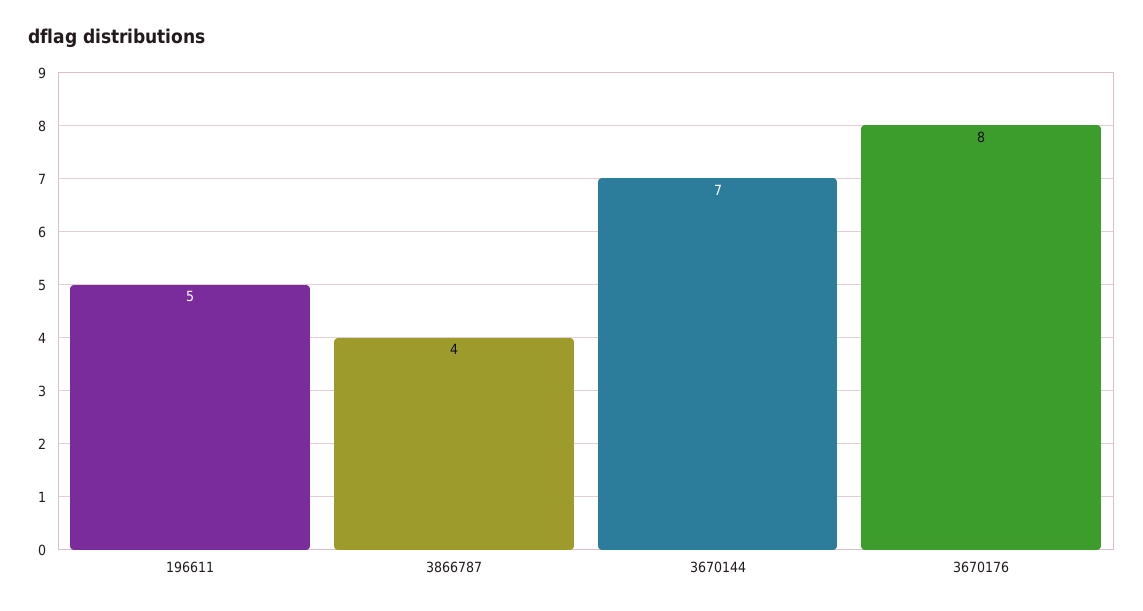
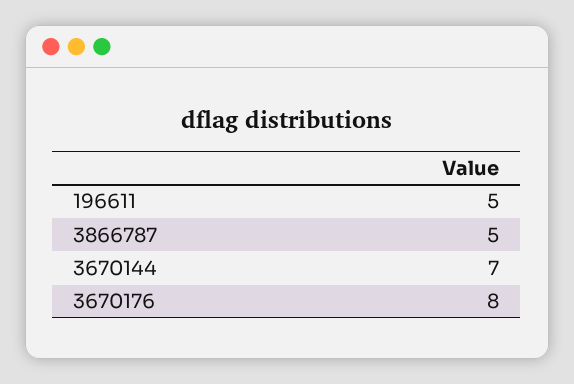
3866787: 4 -> 5

